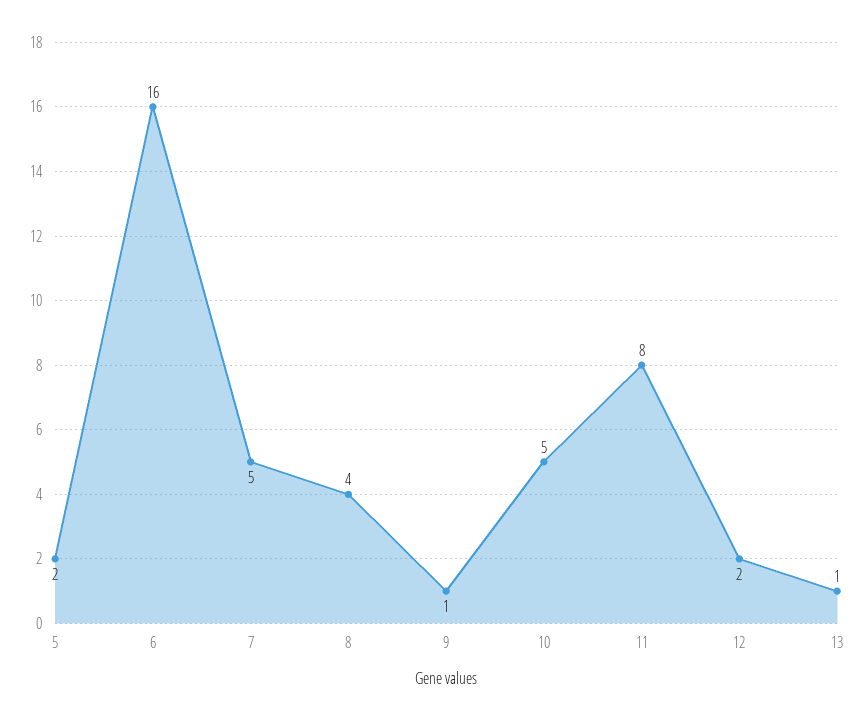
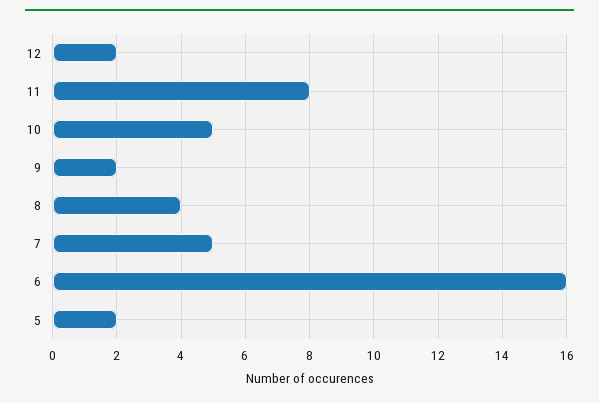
9: 1 -> 2
13: 1 -> none

